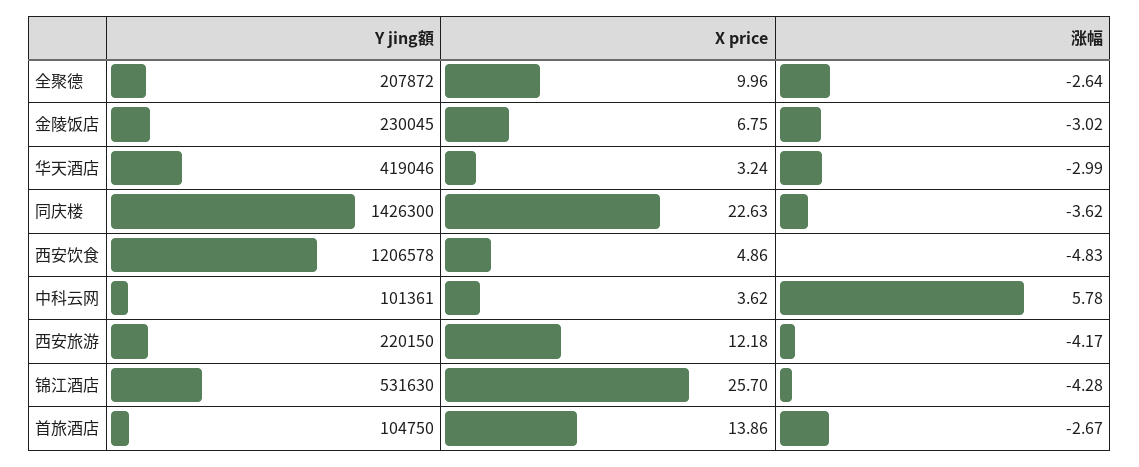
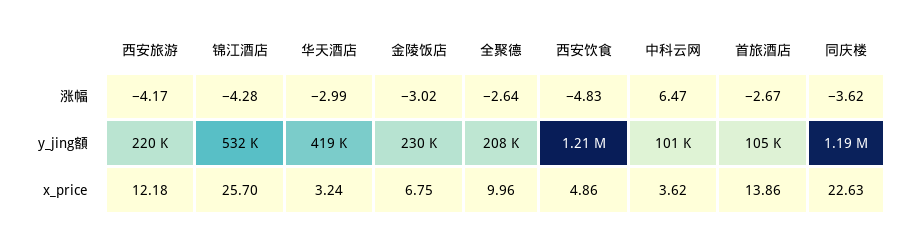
Y jing額, 同庆楼: 1426300 -> 1190000
涨幅, 中科云网: 5.78 -> 6.47

